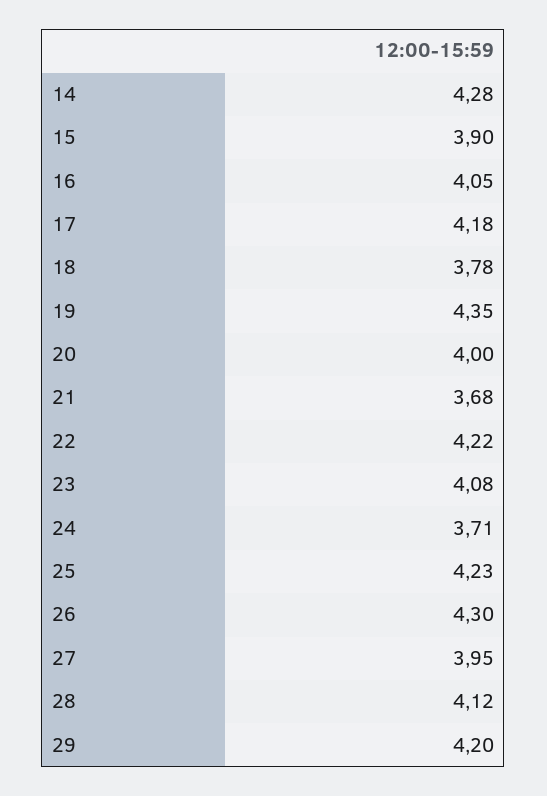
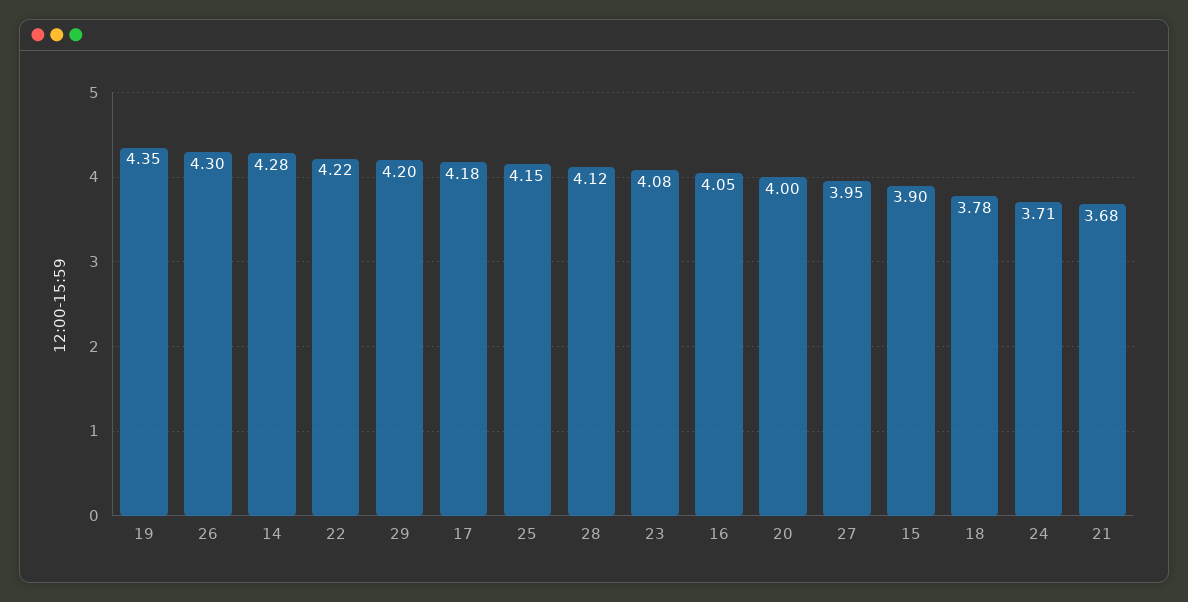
25: 4.23 -> 4.15

